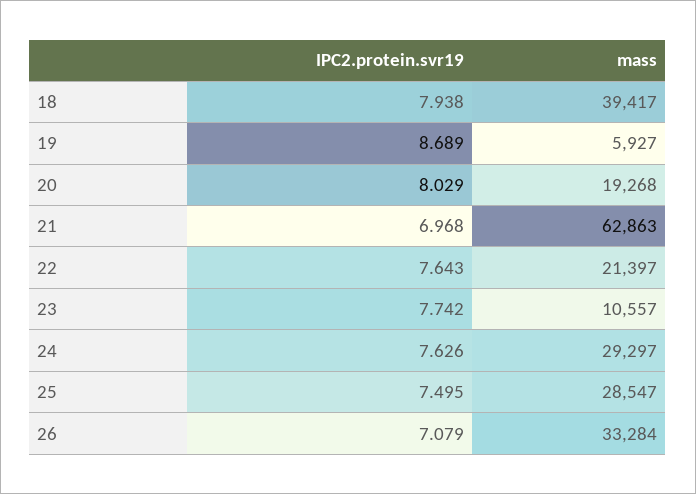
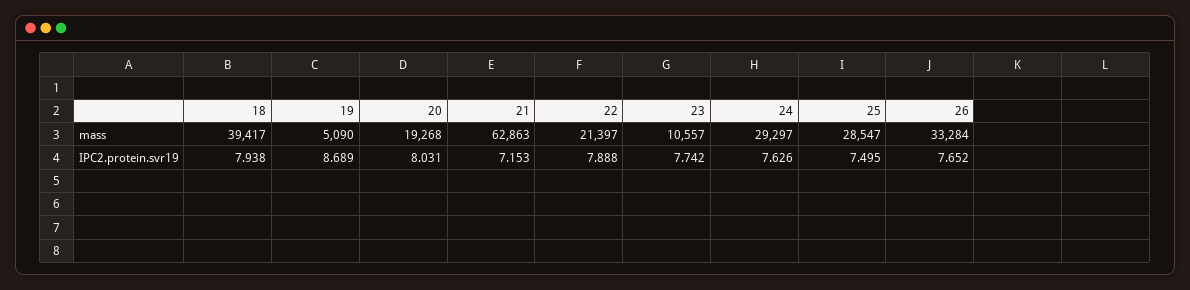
mass, 19: 5927 -> 5090
IPC2.protein.svr19, 20: 8.029 -> 8.031
IPC2.protein.svr19, 21: 6.968 -> 7.153
IPC2.protein.svr19, 22: 7.643 -> 7.888
IPC2.protein.svr19, 26: 7.079 -> 7.652

